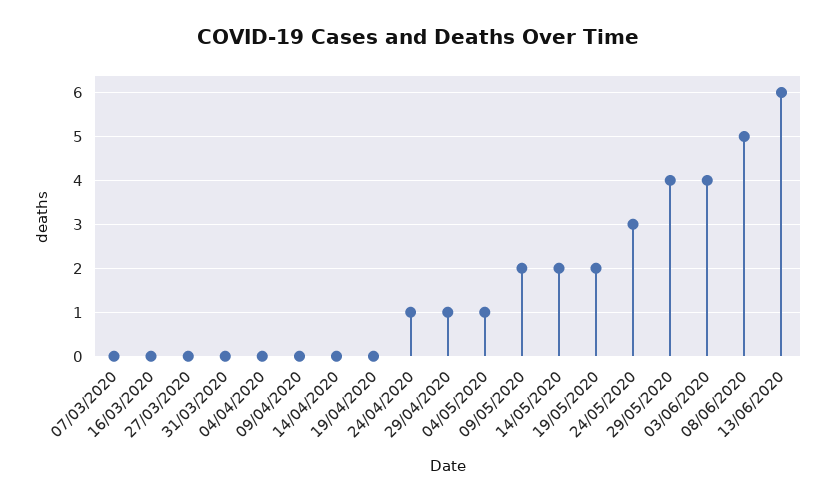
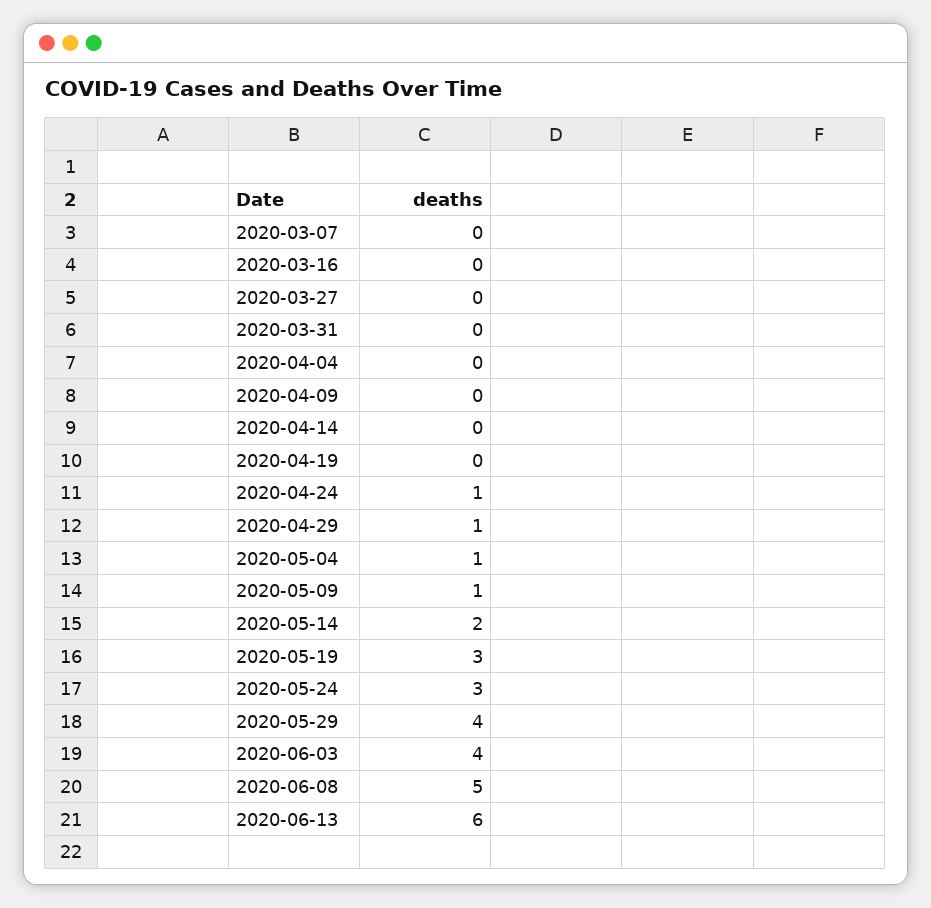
09/05/2020: 2 -> 1
19/05/2020: 2 -> 3

